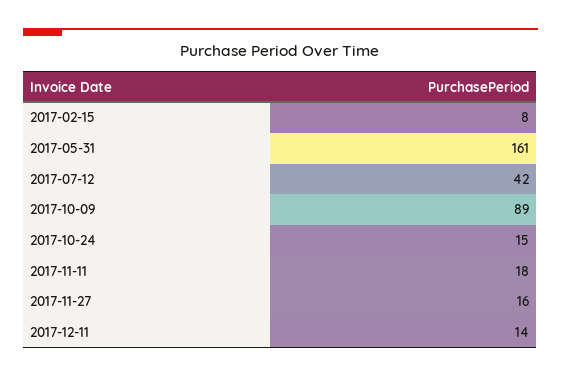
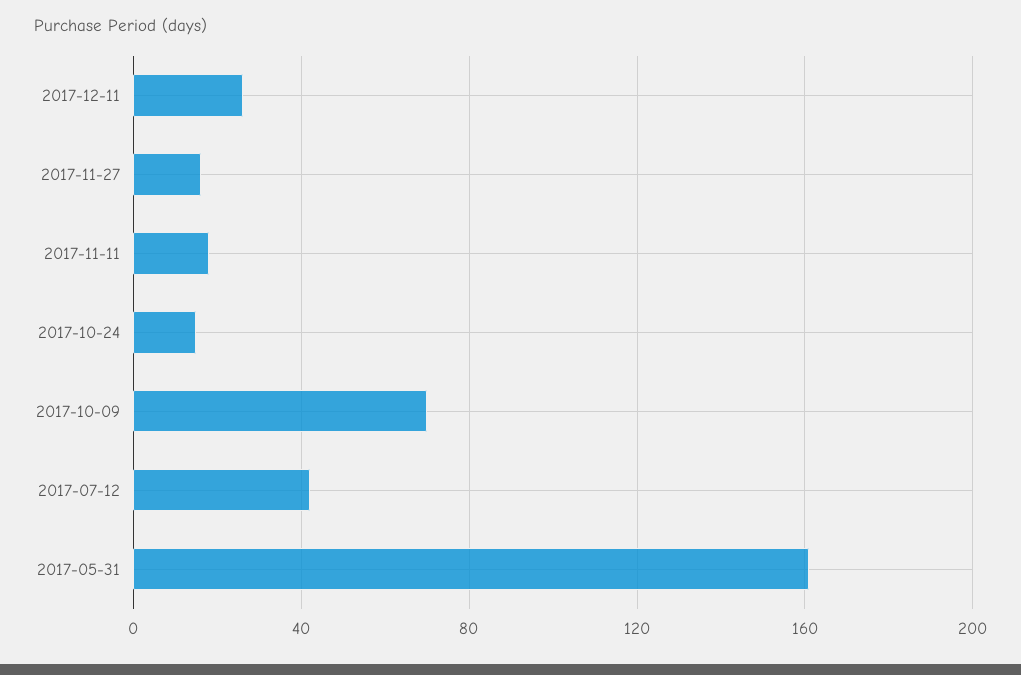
2017-02-15: 8 -> none
2017-10-09: 89 -> 70
2017-12-11: 14 -> 25

